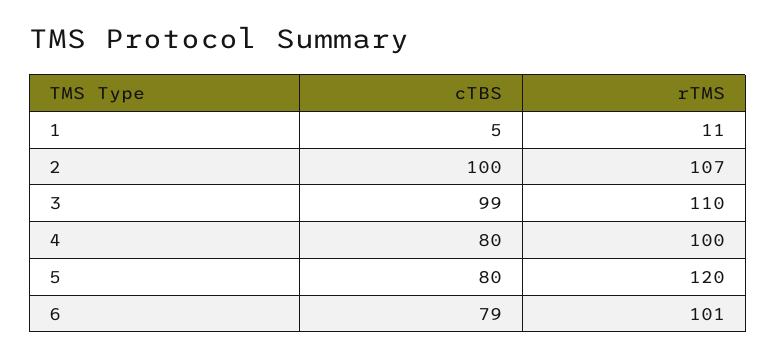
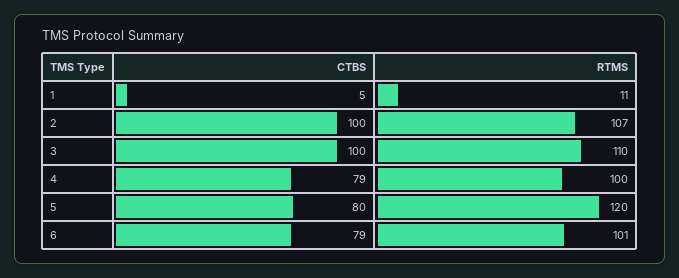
cTBS, 3: 99 -> 100
cTBS, 4: 80 -> 79

